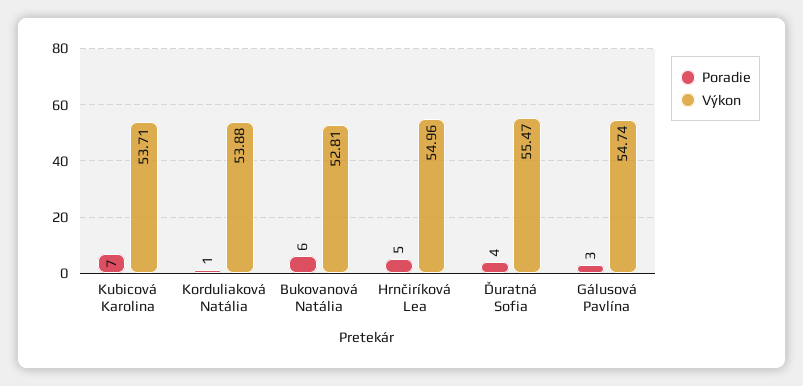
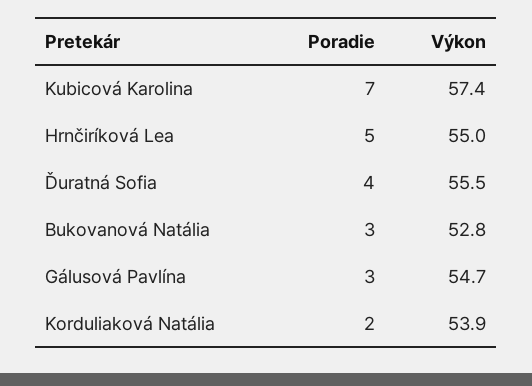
Výkon, Kubicová Karolina: 53.71 -> 57.4
Poradie, Korduliaková Natália: 1 -> 2
Poradie, Bukovanová Natália: 6 -> 3

